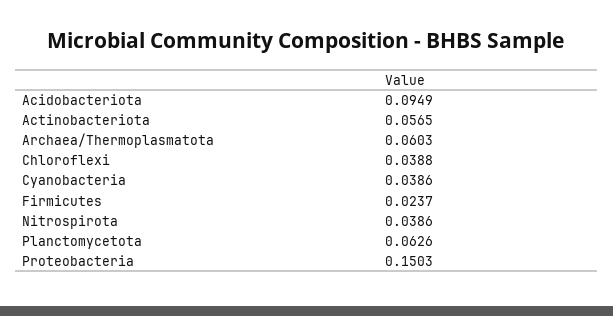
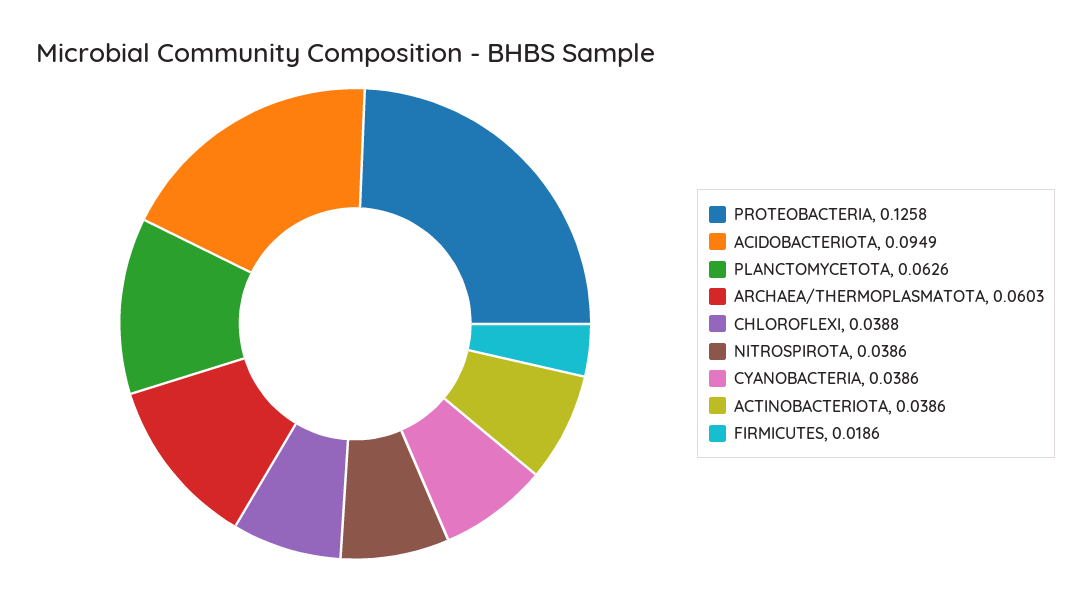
Actinobacteriota: 0.0565 -> 0.0386
Firmicutes: 0.0237 -> 0.0186
Proteobacteria: 0.1503 -> 0.1258

